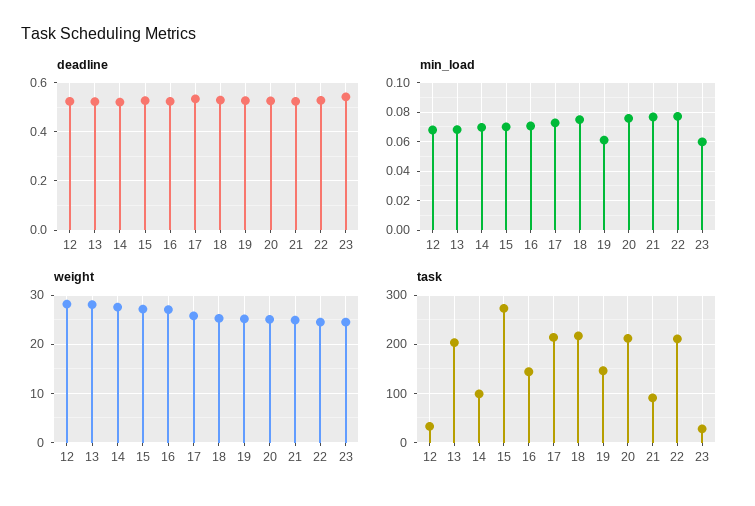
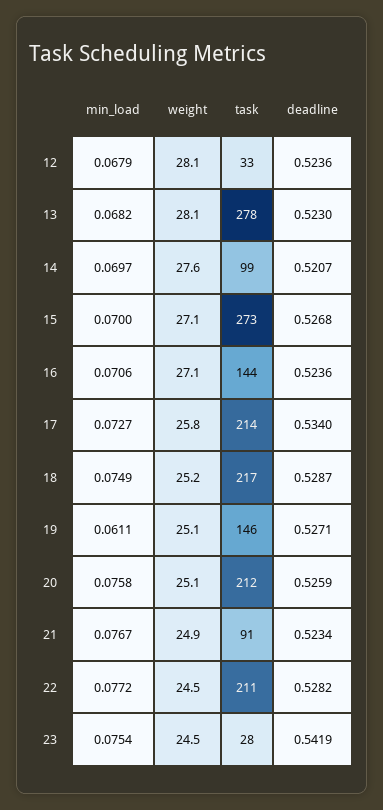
min_load, 23: 0.06 -> 0.0754
task, 13: 200 -> 278

